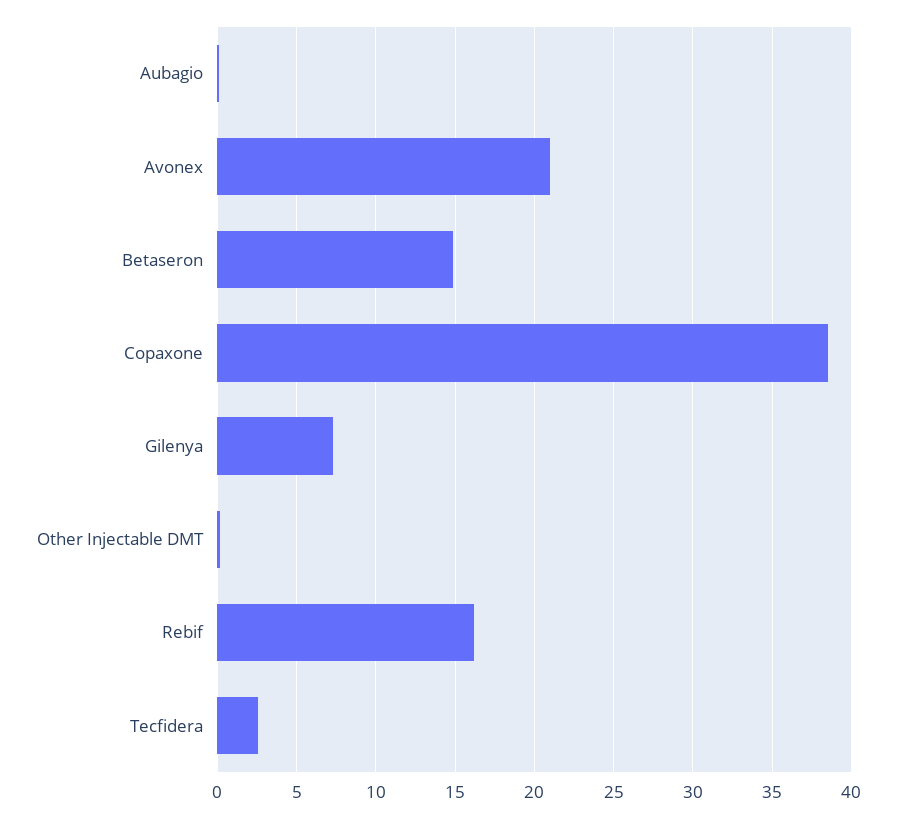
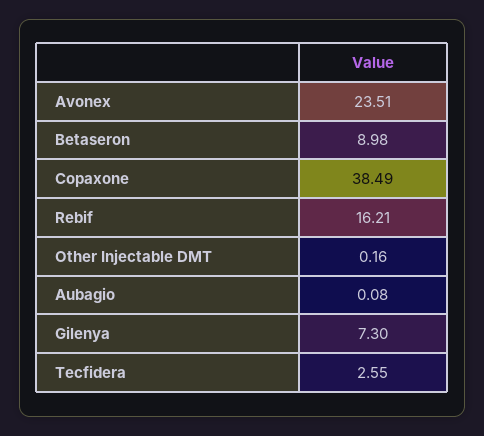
Avonex: 21 -> 23.51
Betaseron: 15 -> 8.98

